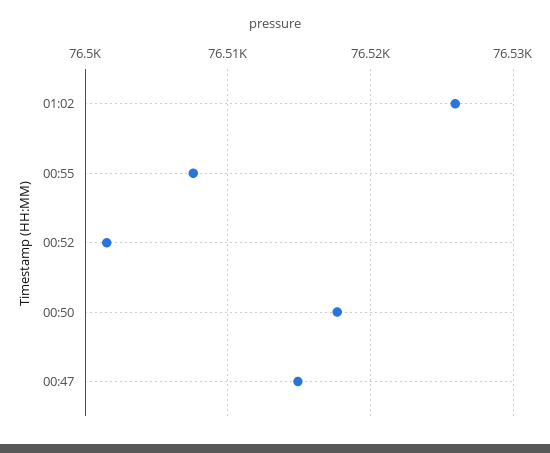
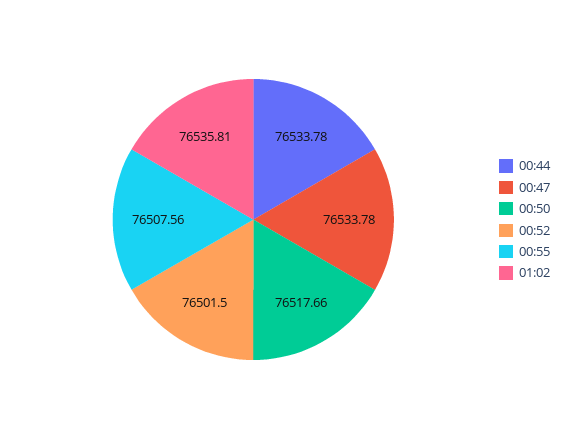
01:02: 76526 -> 76535.81
00:47: 76515 -> 76533.78
00:44: none -> 76533.78

